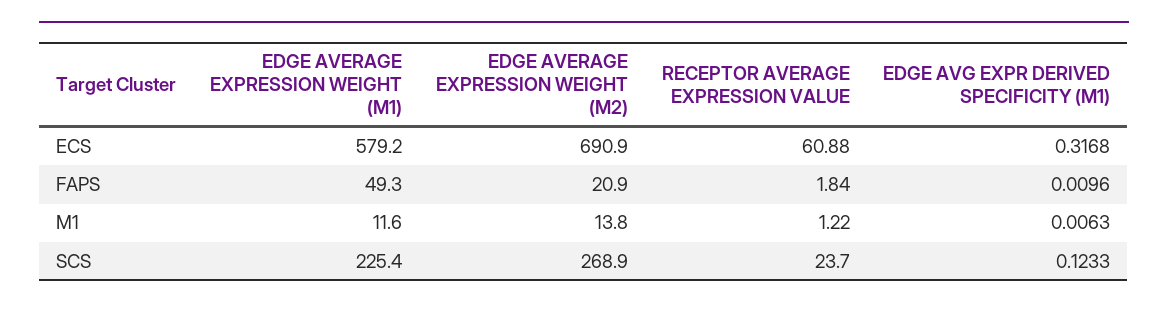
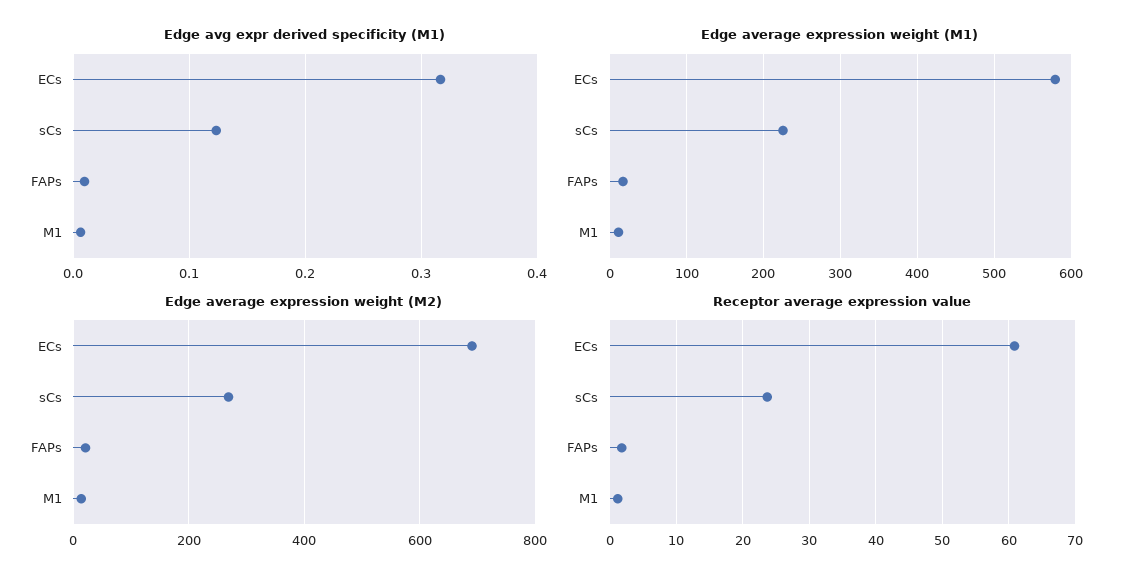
EDGE AVERAGE EXPRESSION WEIGHT (M1), FAPS: 49.3 -> 20

